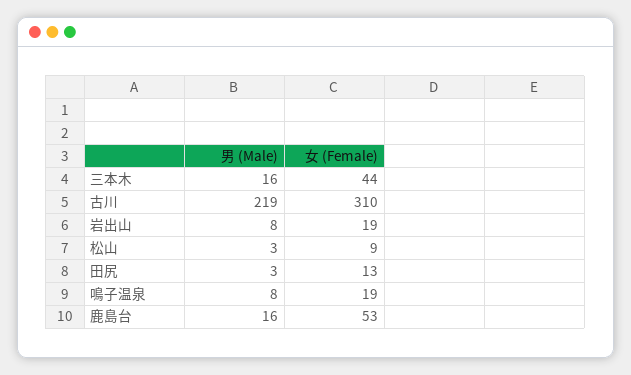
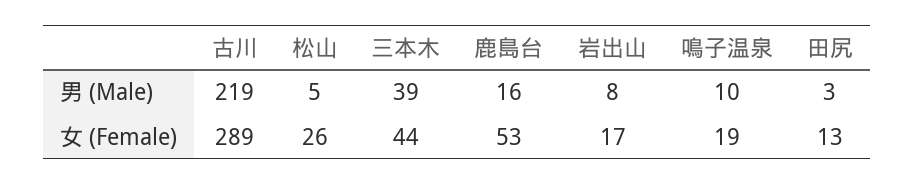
男 (Male), 三本木: 16 -> 39
女 (Female), 古川: 310 -> 289
女 (Female), 岩出山: 19 -> 17
男 (Male), 松山: 3 -> 5
女 (Female), 松山: 9 -> 26
男 (Male), 鳴子温泉: 8 -> 10

